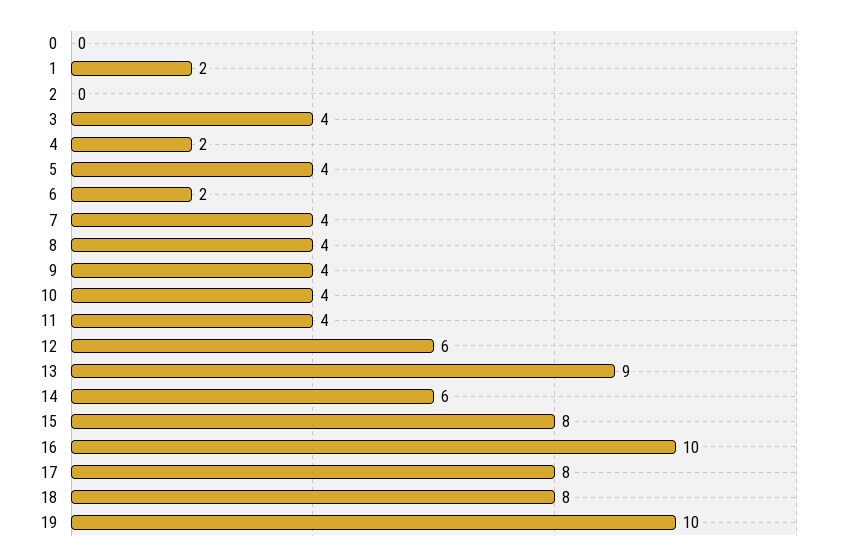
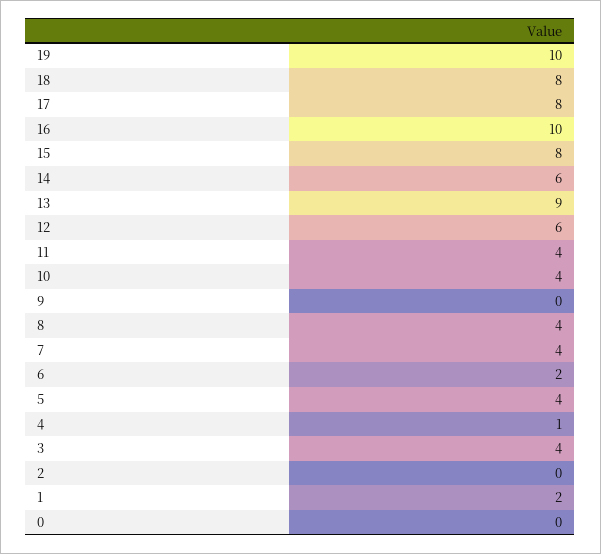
4: 2 -> 1
9: 4 -> 0

